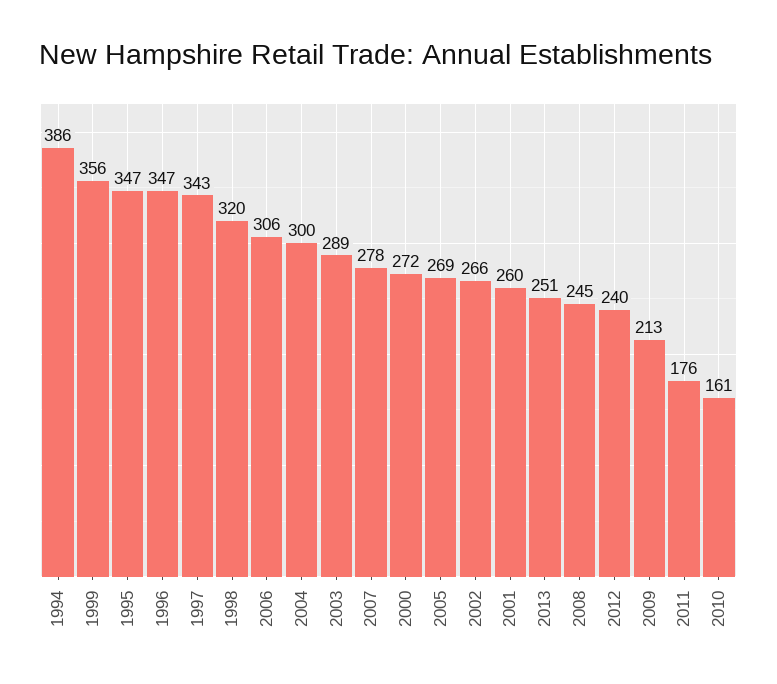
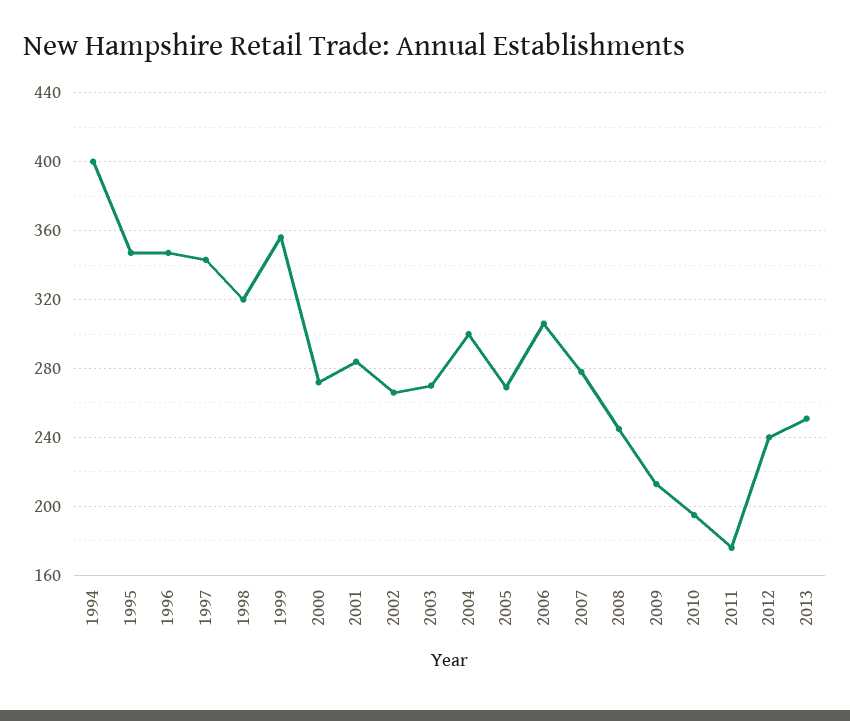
1994: 386 -> 400
2003: 289 -> 270
2001: 260 -> 285
2010: 161 -> 195

